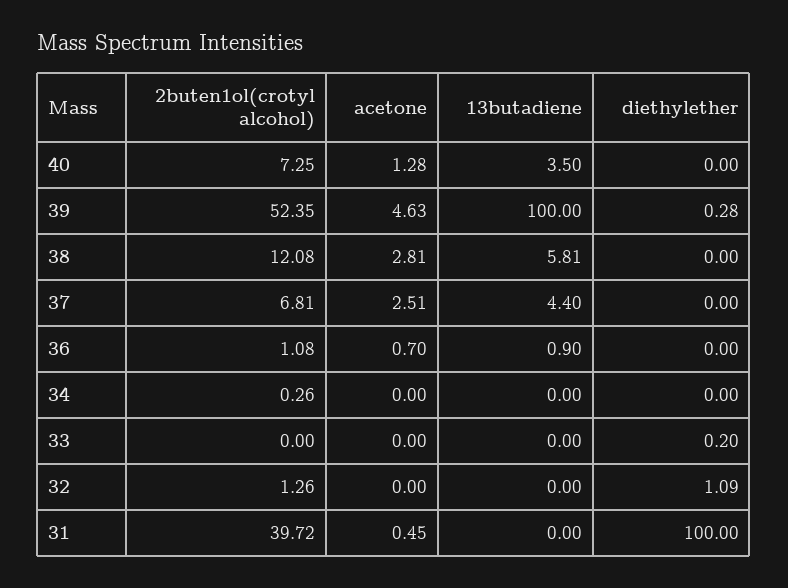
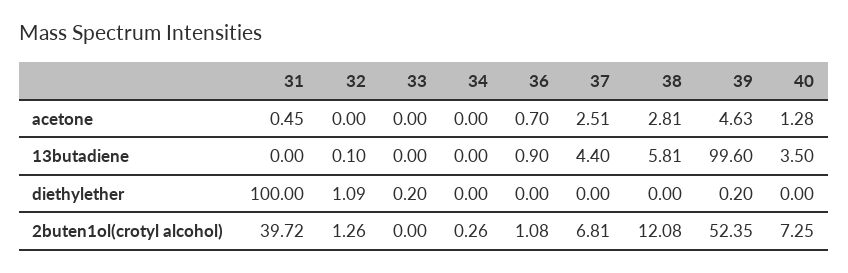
13butadiene, 39: 100 -> 99.6
diethylether, 39: 0.28 -> 0.2
13butadiene, 32: 0 -> 0.1

